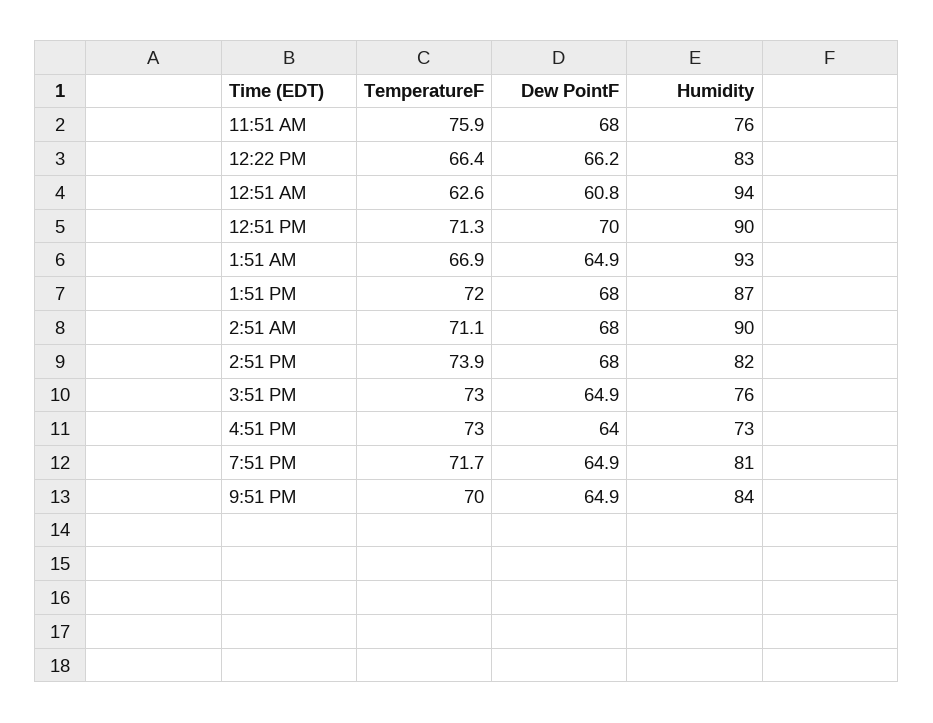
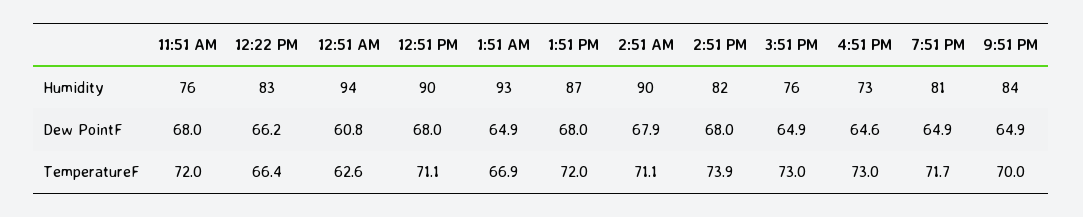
TemperatureF, 11:51 AM: 75.9 -> 72
TemperatureF, 12:51 PM: 71.3 -> 71.1
Dew PointF, 12:51 PM: 70 -> 68
Dew PointF, 2:51 AM: 68 -> 67.9
Dew PointF, 4:51 PM: 64 -> 64.6

